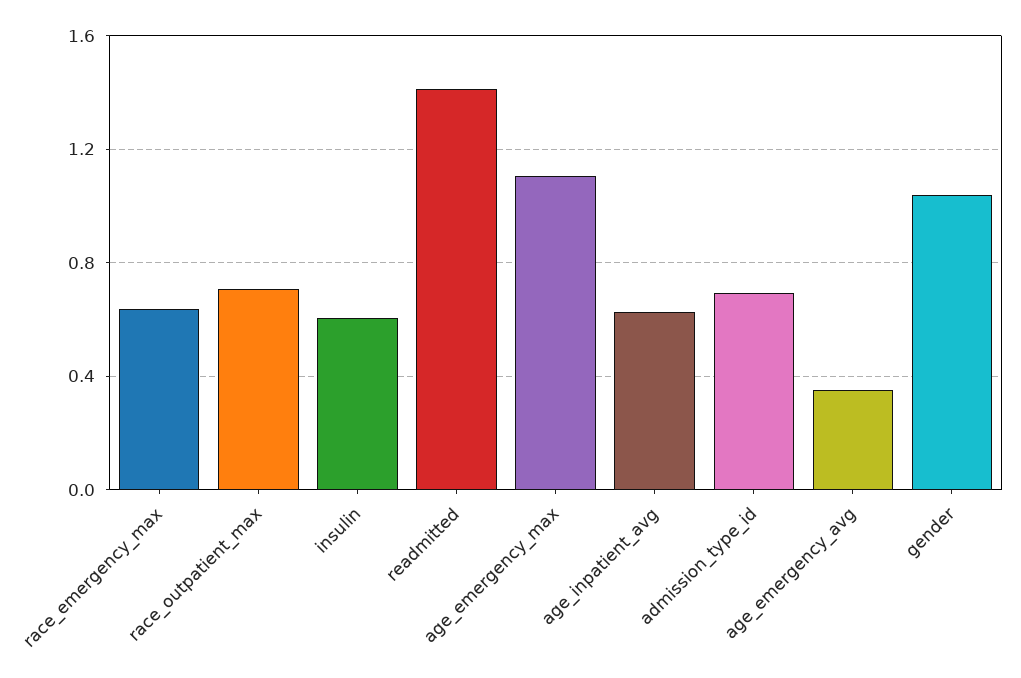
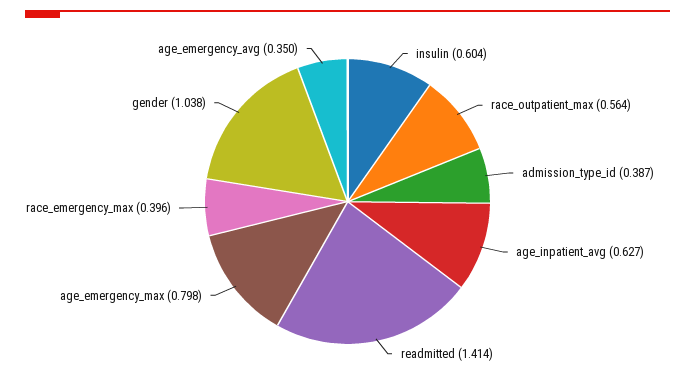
race_emergency_max: 0.65 -> 0.396
race_outpatient_max: 0.7 -> 0.564
age_emergency_max: 1.1 -> 0.798
admission_type_id: 0.7 -> 0.387

